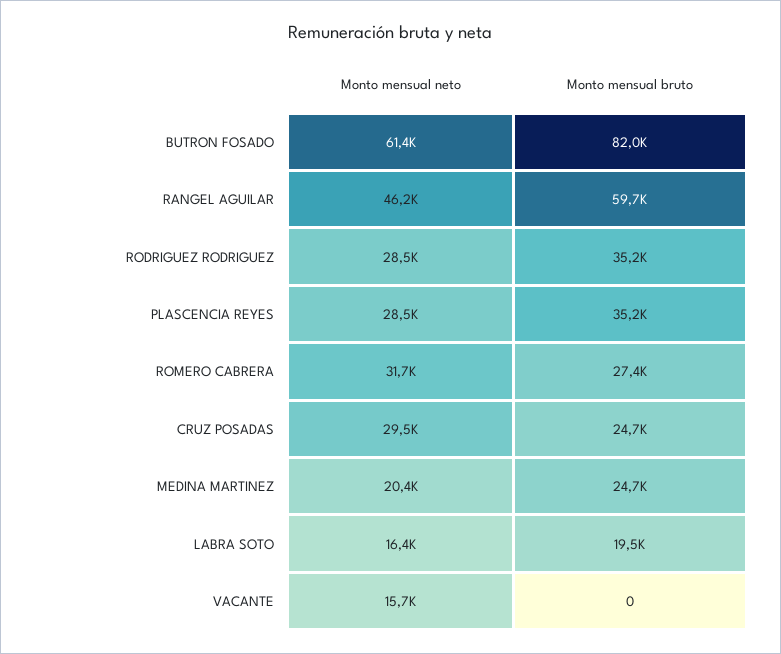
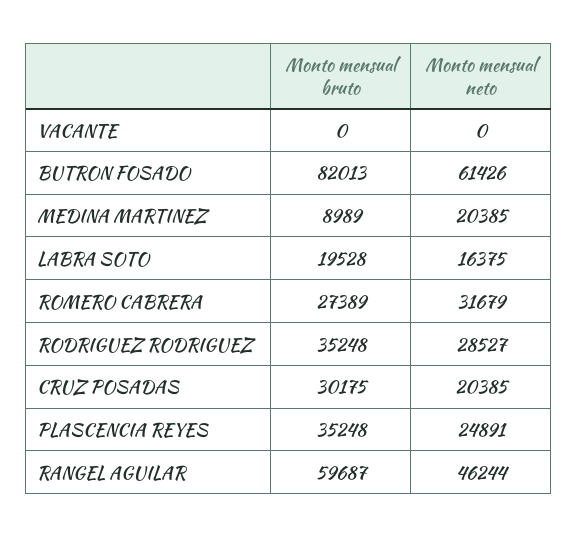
Monto mensual neto, PLASCENCIA REYES: 28500 -> 24891
Monto mensual neto, CRUZ POSADAS: 29500 -> 20385
Monto mensual bruto, CRUZ POSADAS: 24700 -> 30175
Monto mensual bruto, MEDINA MARTINEZ: 24700 -> 8989
Monto mensual neto, VACANTE: 15700 -> 0

